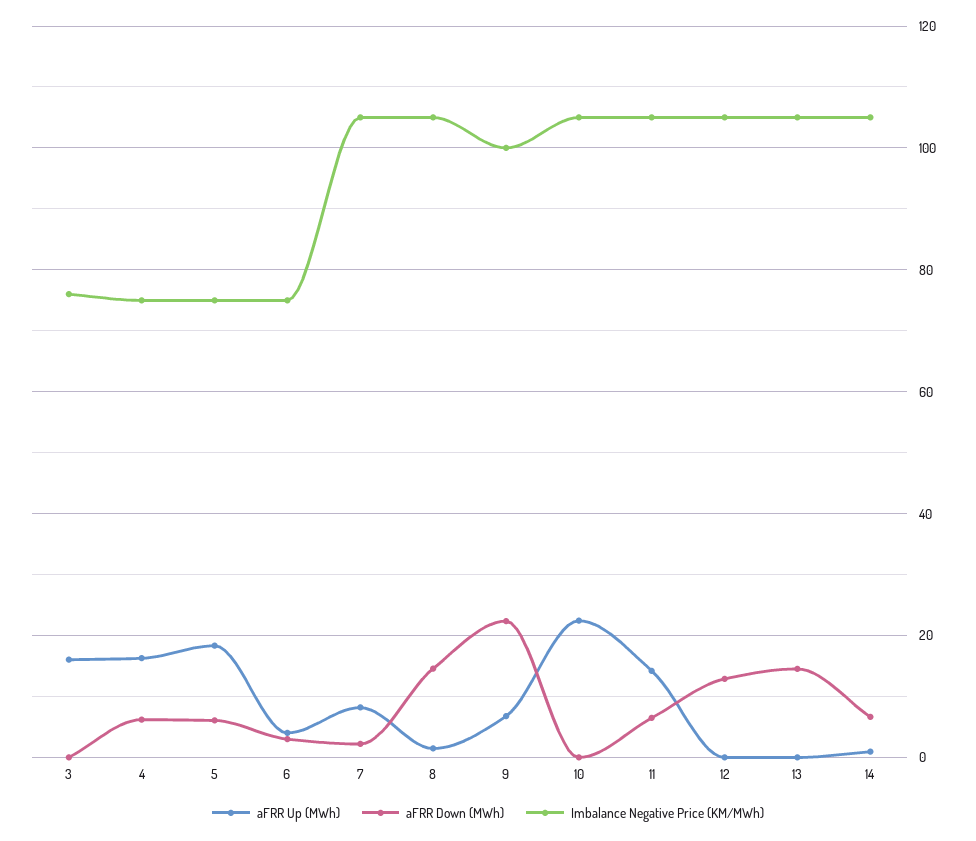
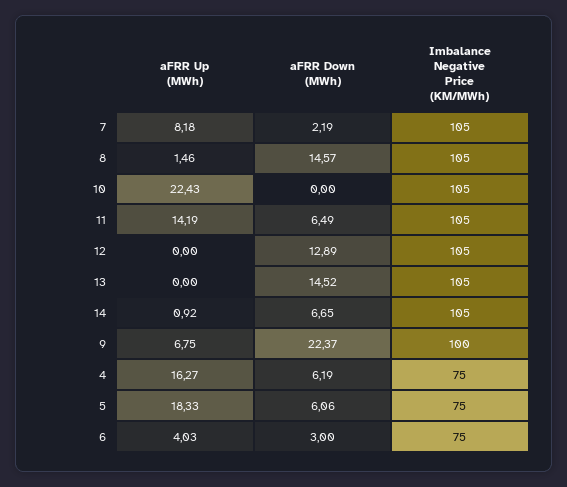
aFRR Up (MWh), 3: 16 -> none
aFRR Down (MWh), 3: 0 -> none
Imbalance Negative Price (KM/MWh), 3: 76 -> none

